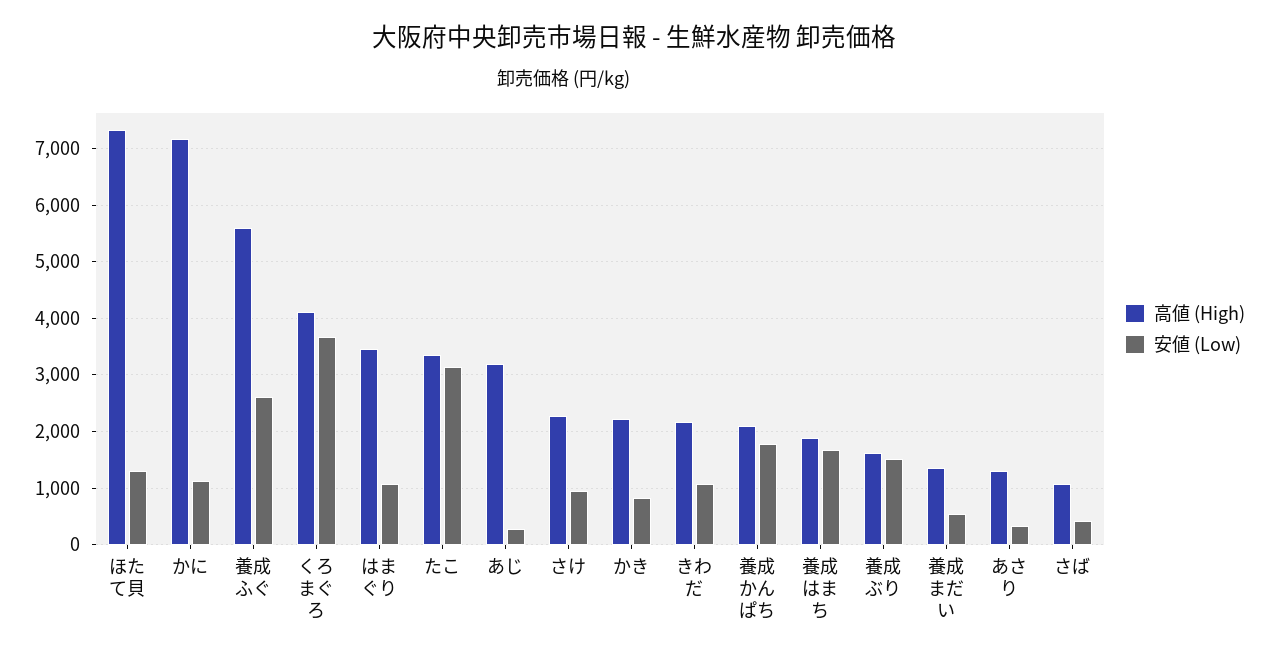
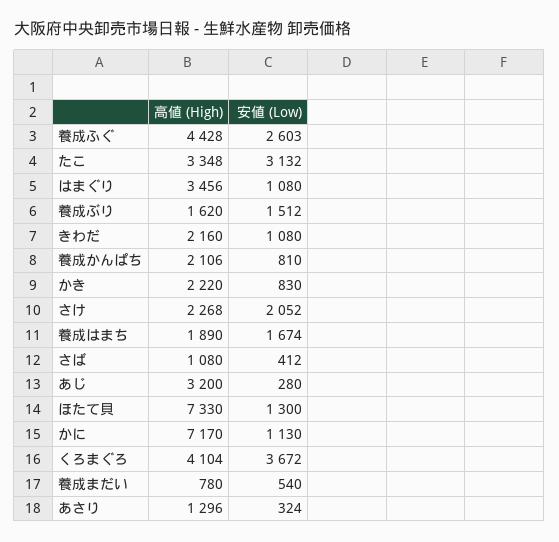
高値 (High), 養成ふぐ: 5600 -> 4428
安値 (Low), さけ: 1000 -> 2052
安値 (Low), 養成かんぱち: 1800 -> 810
高値 (High), 養成まだい: 1400 -> 780

